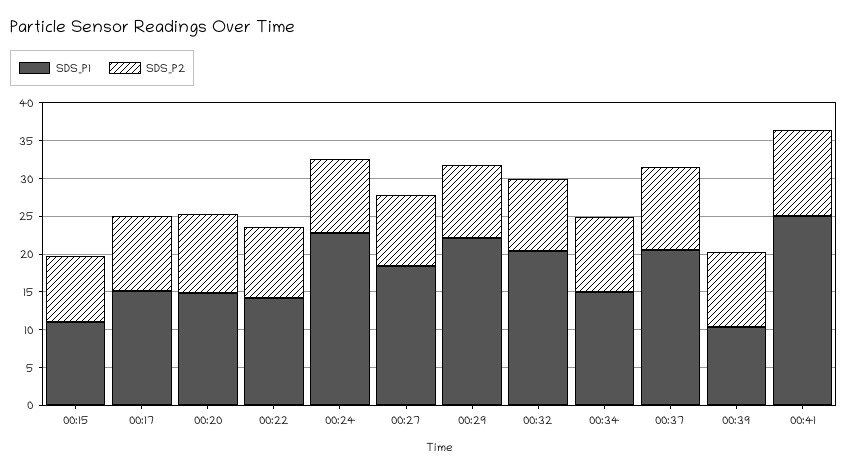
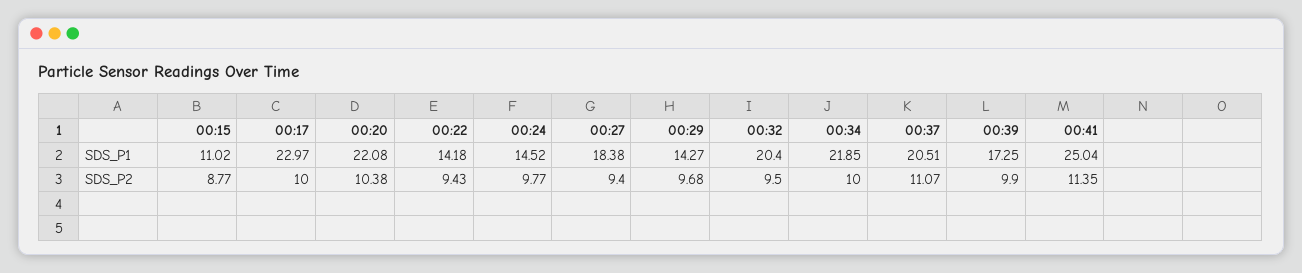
SDS_P1, 00:17: 15 -> 22.97
SDS_P1, 00:20: 15 -> 22.08
SDS_P1, 00:24: 22.5 -> 14.52
SDS_P1, 00:29: 22.5 -> 14.27
SDS_P1, 00:34: 15 -> 21.85
SDS_P1, 00:39: 10 -> 17.25

